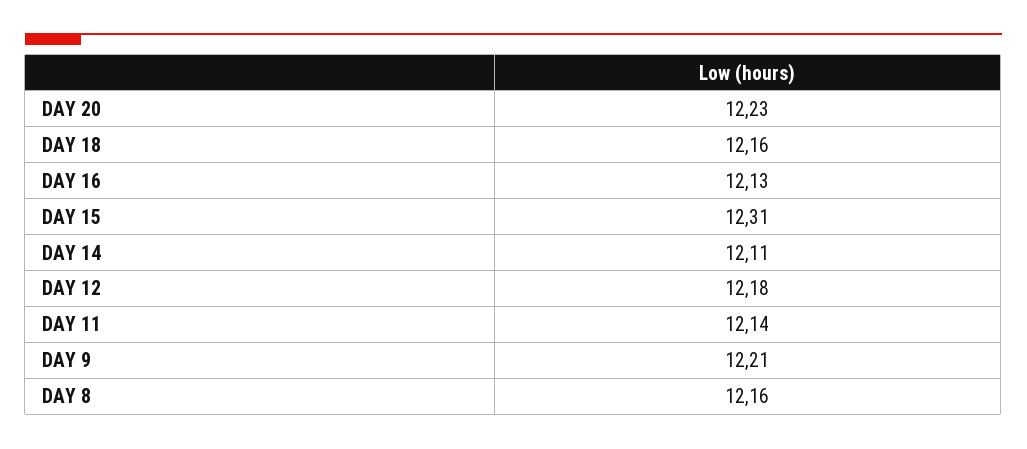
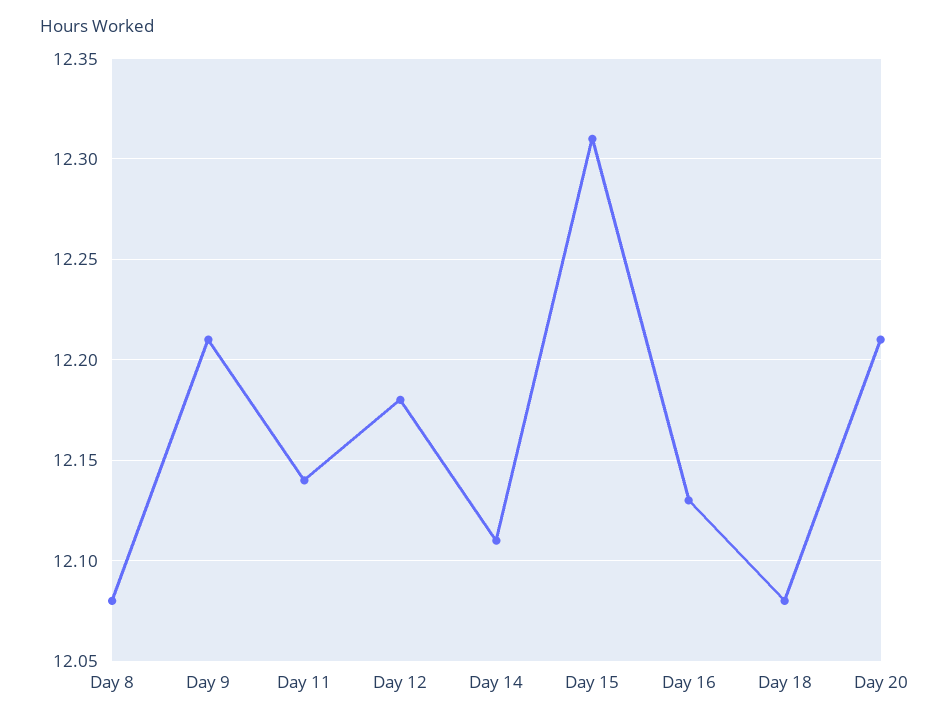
DAY 20: 12.23 -> 12.21
DAY 18: 12.16 -> 12.08
DAY 8: 12.16 -> 12.08

